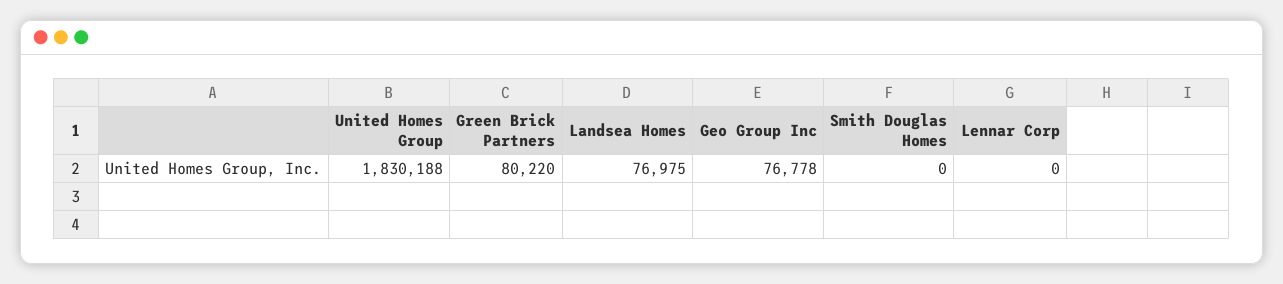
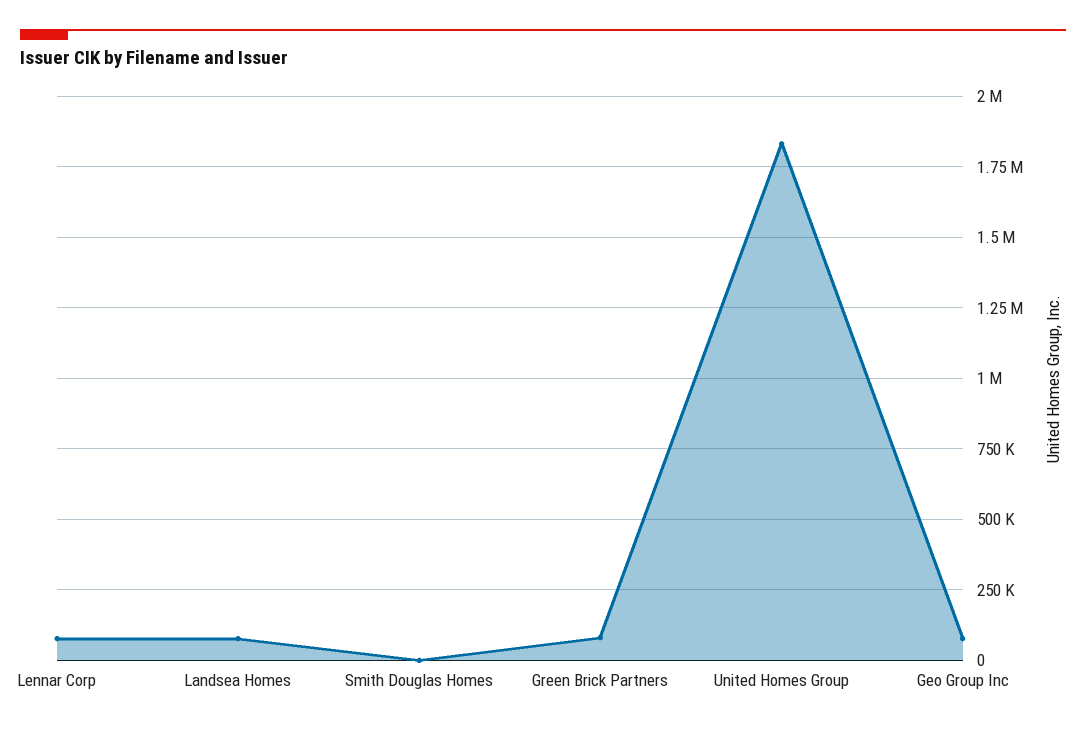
Lennar Corp: 0 -> 75000

